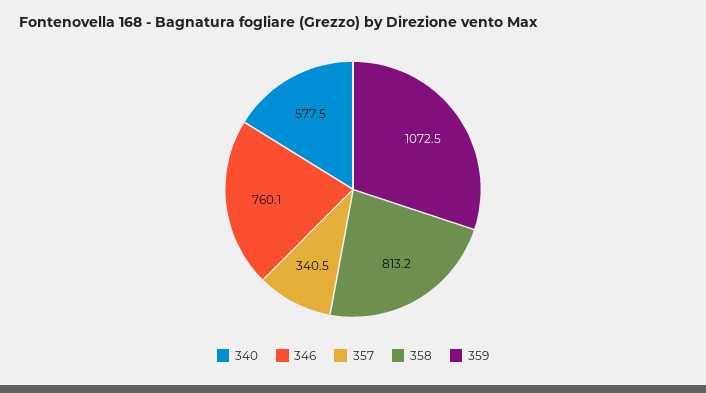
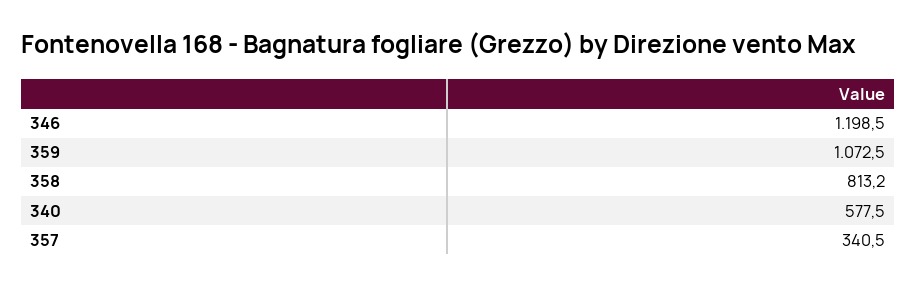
346: 760.1 -> 1198.5

